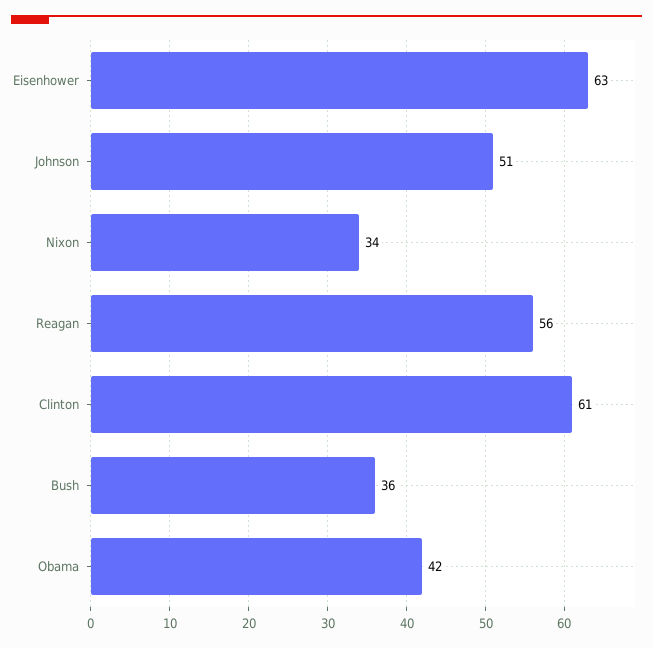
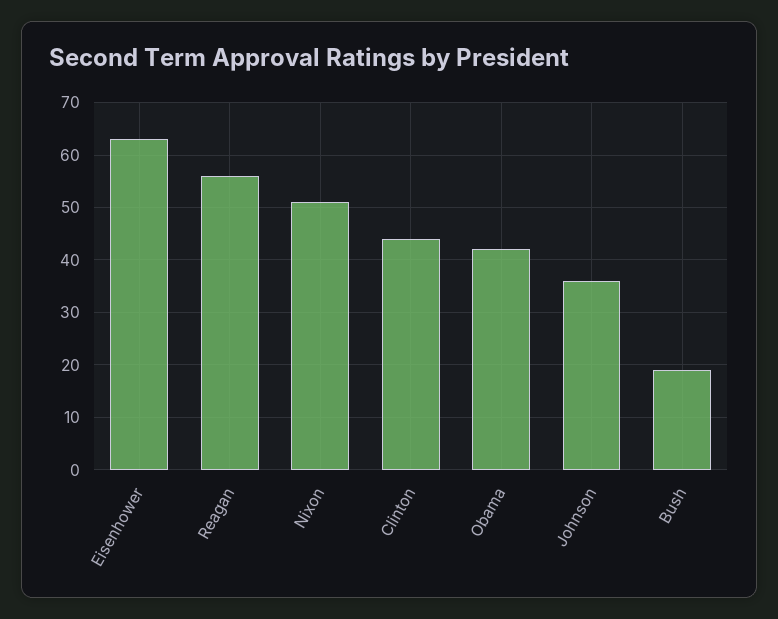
Johnson: 51 -> 35
Nixon: 34 -> 50
Clinton: 61 -> 45
Bush: 36 -> 20

